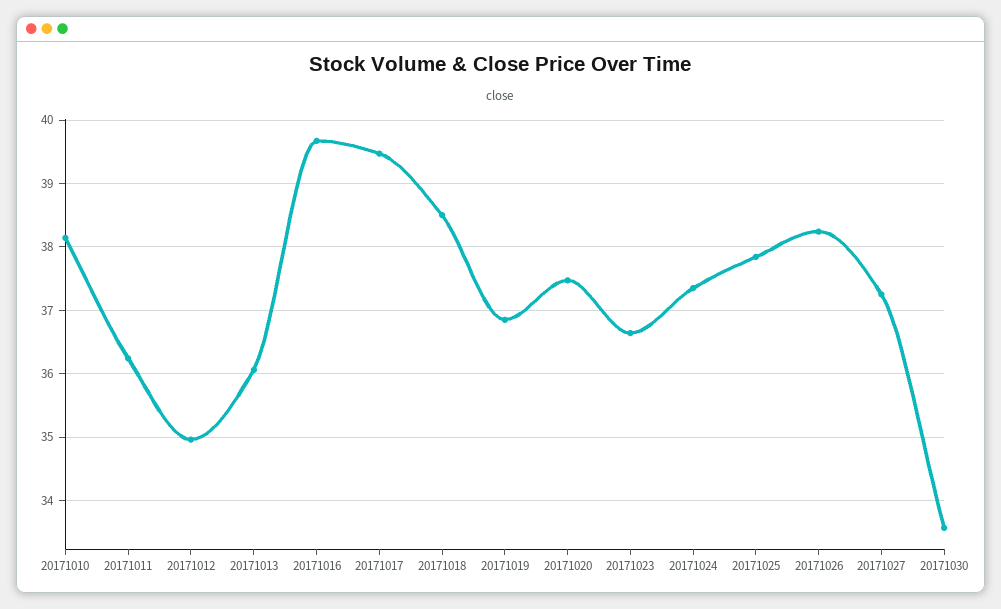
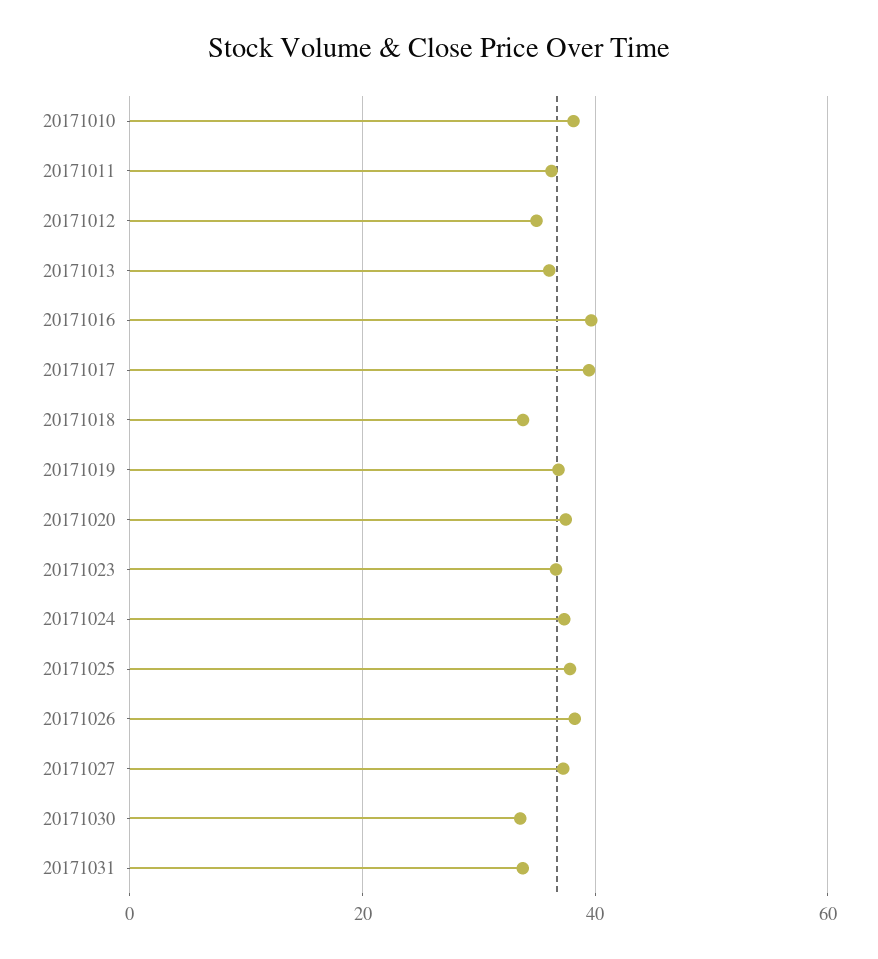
20171018: 38.5 -> 34
20171031: none -> 34

